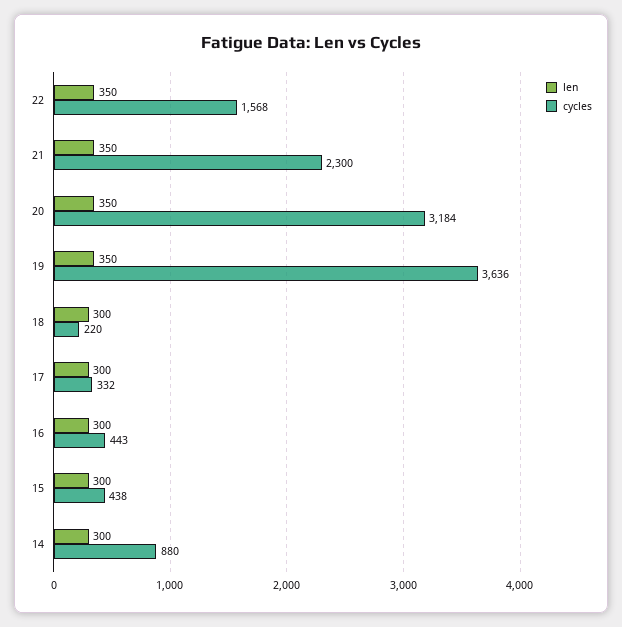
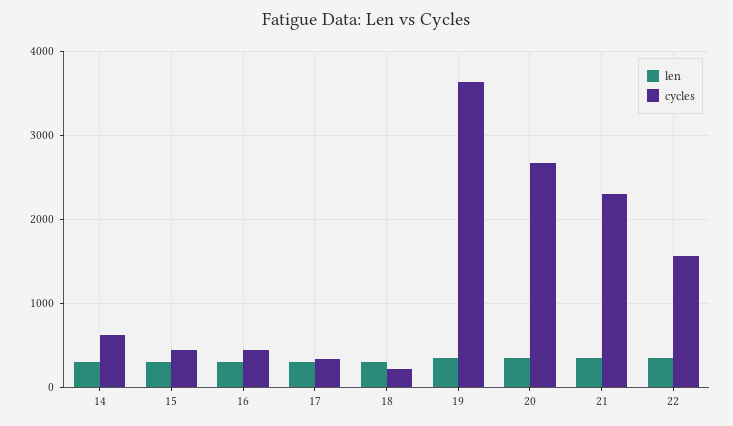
cycles, 20: 3184 -> 2700
cycles, 14: 880 -> 600

